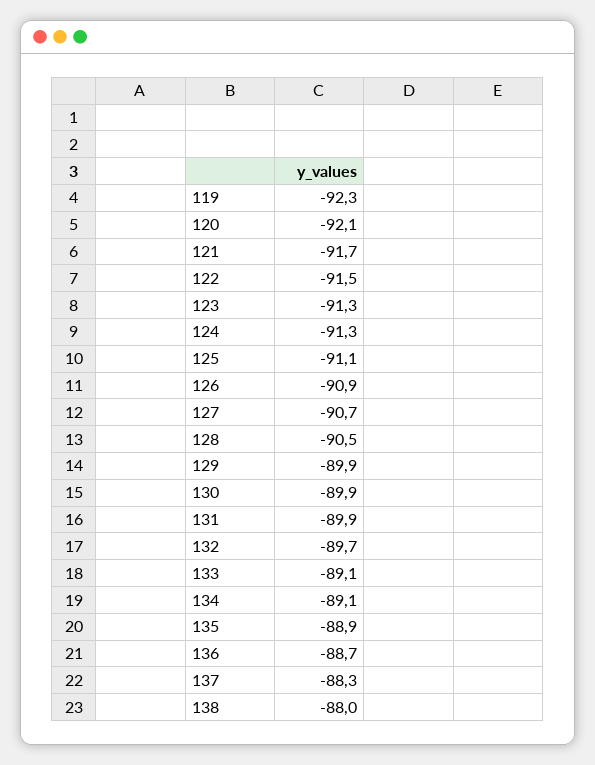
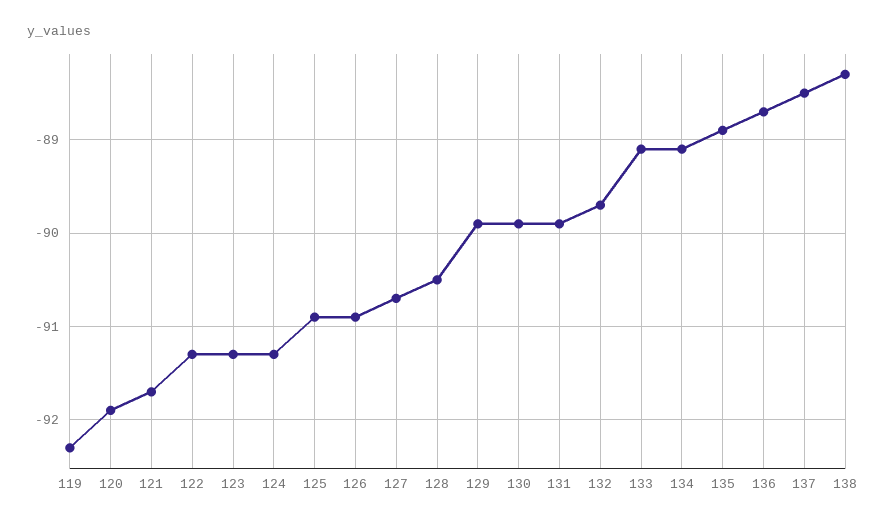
120: -92.1 -> -91.9
122: -91.5 -> -91.3
125: -91.1 -> -90.9
137: -88.3 -> -88.5
138: -88 -> -88.3

